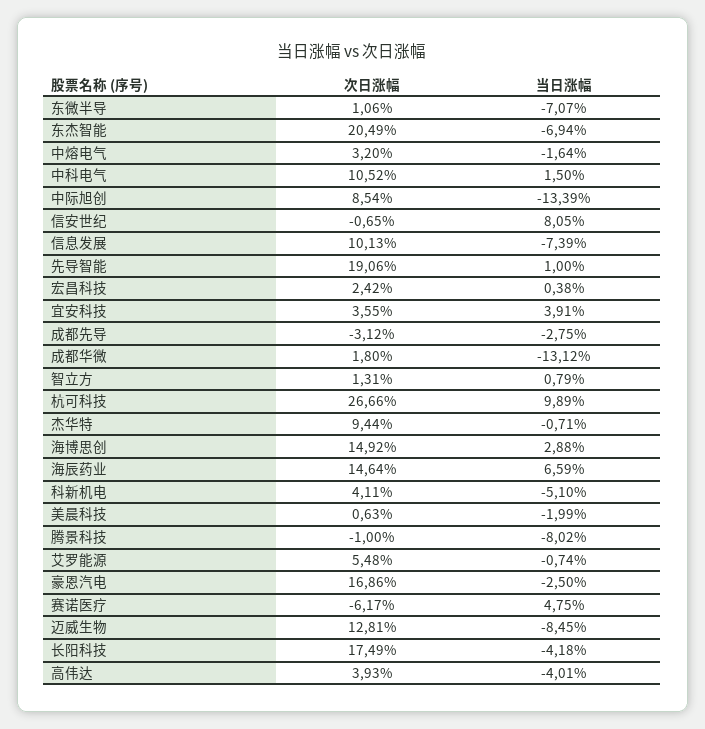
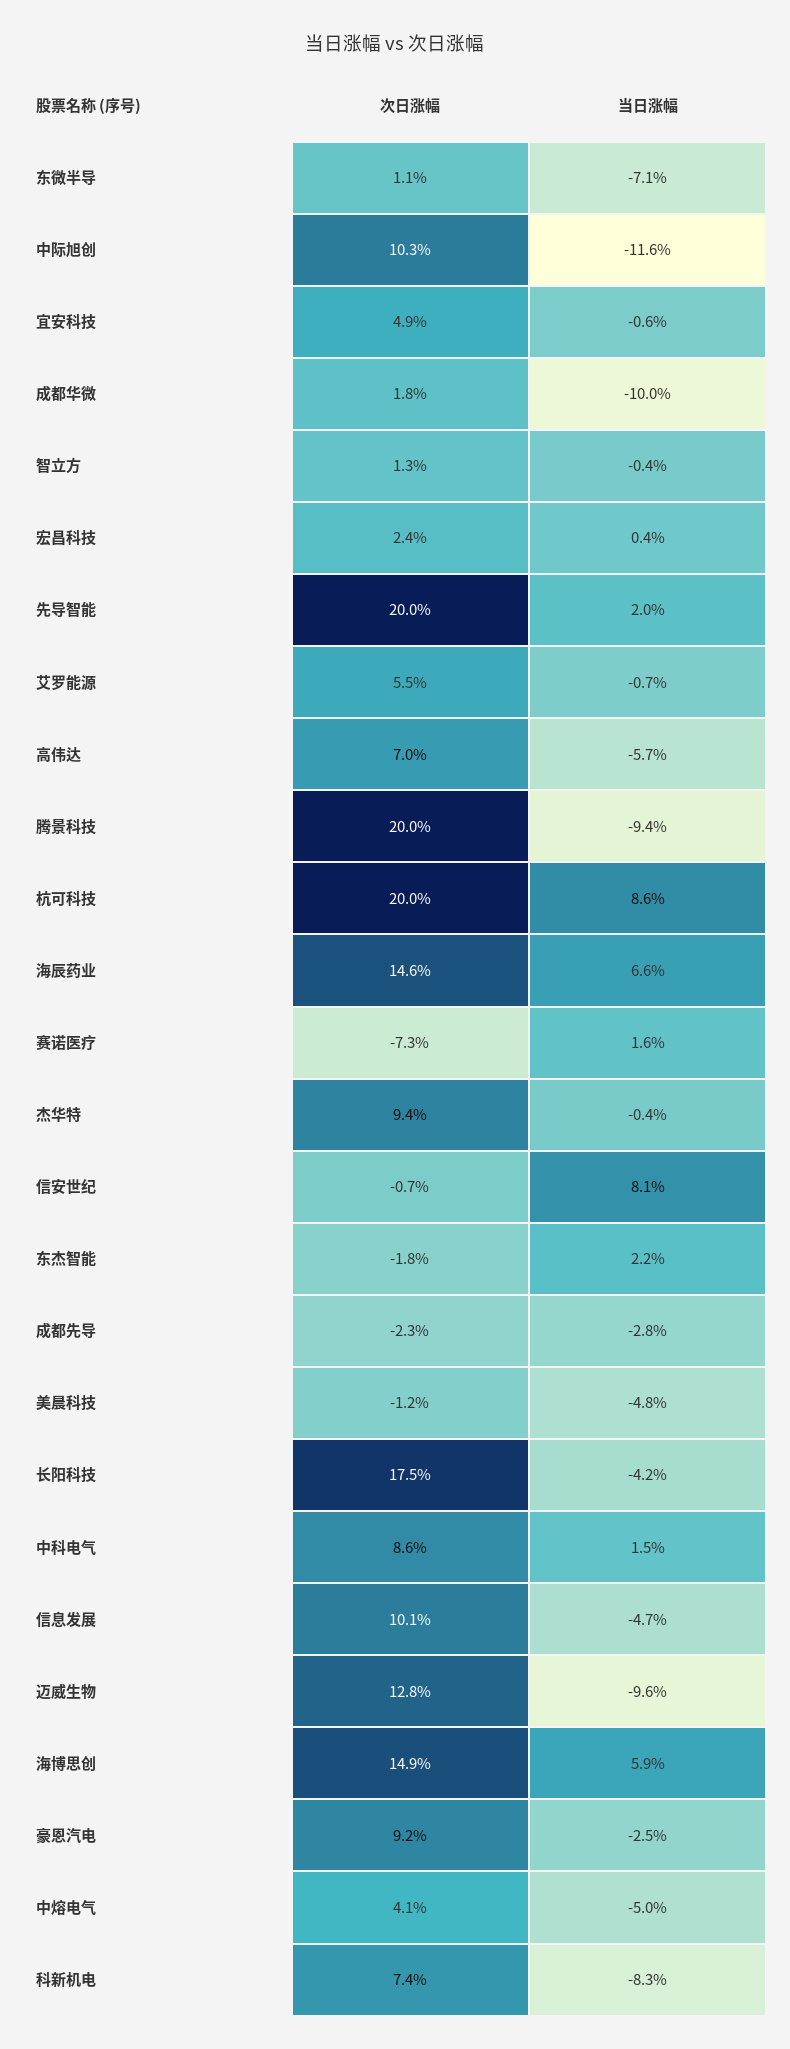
次日涨幅, 东杰智能: 20.49 -> -1.8
当日涨幅, 东杰智能: -6.94 -> 2.2
次日涨幅, 中熔电气: 3.2 -> 4.1
当日涨幅, 中熔电气: -1.64 -> -5
次日涨幅, 中科电气: 10.52 -> 8.6
次日涨幅, 中际旭创: 8.54 -> 10.3
当日涨幅, 中际旭创: -13.39 -> -11.6
当日涨幅, 信息发展: -7.39 -> -4.7
次日涨幅, 先导智能: 19.06 -> 20
当日涨幅, 先导智能: 1 -> 2
次日涨幅, 宜安科技: 3.55 -> 4.9
当日涨幅, 宜安科技: 3.91 -> -0.6
次日涨幅, 成都先导: -3.12 -> -2.3
当日涨幅, 成都华微: -13.12 -> -10
当日涨幅, 智立方: 0.79 -> -0.4
次日涨幅, 杭可科技: 26.66 -> 20
当日涨幅, 杭可科技: 9.89 -> 8.6
当日涨幅, 杰华特: -0.71 -> -0.4
当日涨幅, 海博思创: 2.88 -> 5.9
次日涨幅, 科新机电: 4.11 -> 7.4
当日涨幅, 科新机电: -5.1 -> -8.3
次日涨幅, 美晨科技: 0.63 -> -1.2
当日涨幅, 美晨科技: -1.99 -> -4.8
次日涨幅, 腾景科技: -1 -> 20
当日涨幅, 腾景科技: -8.02 -> -9.4
次日涨幅, 豪恩汽电: 16.86 -> 9.2
次日涨幅, 赛诺医疗: -6.17 -> -7.3
当日涨幅, 赛诺医疗: 4.75 -> 1.6
当日涨幅, 迈威生物: -8.45 -> -9.6
次日涨幅, 高伟达: 3.93 -> 7
当日涨幅, 高伟达: -4.01 -> -5.7

